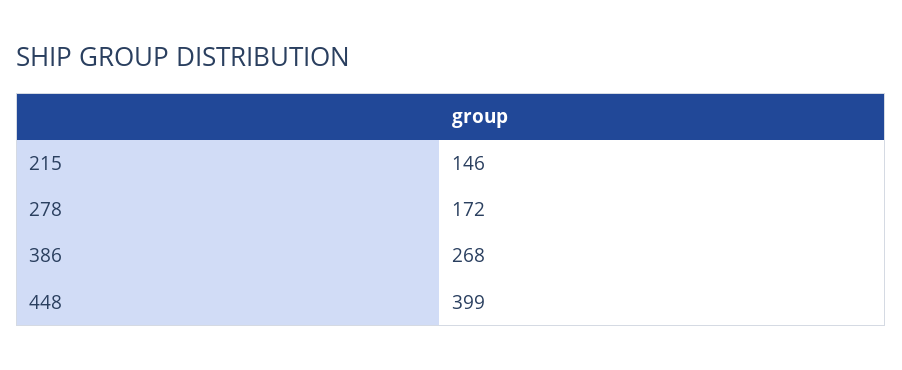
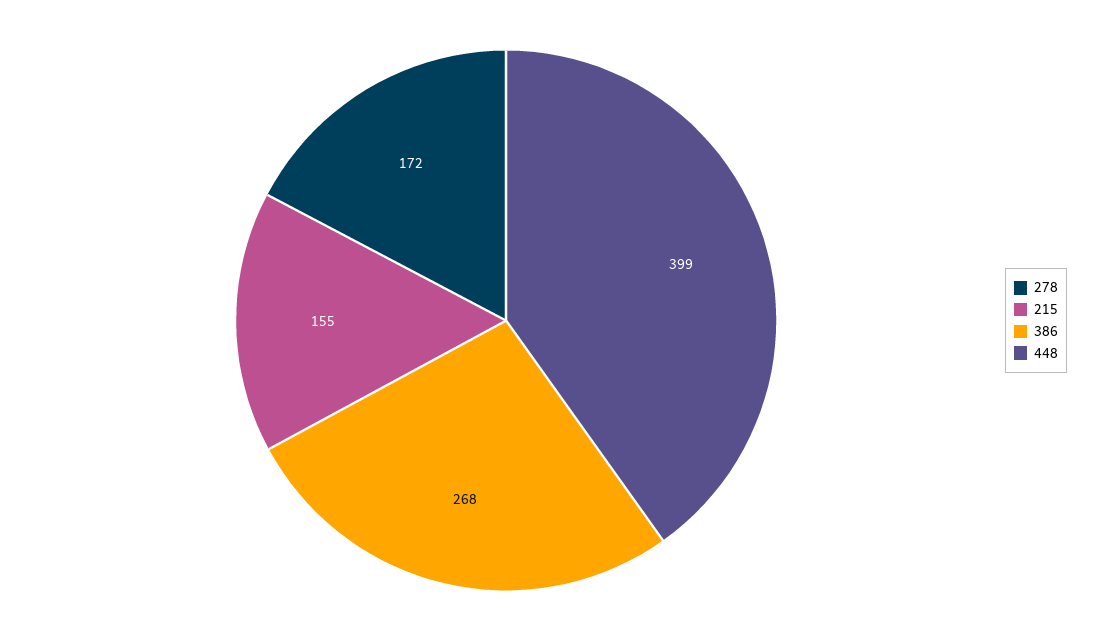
215: 146 -> 155

